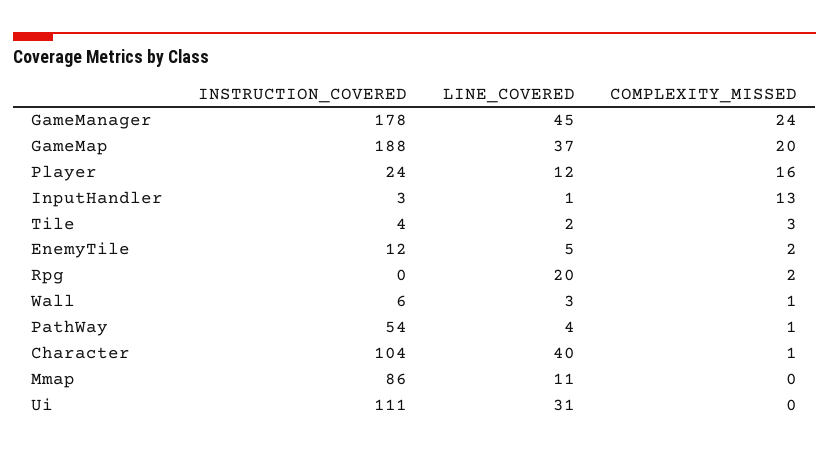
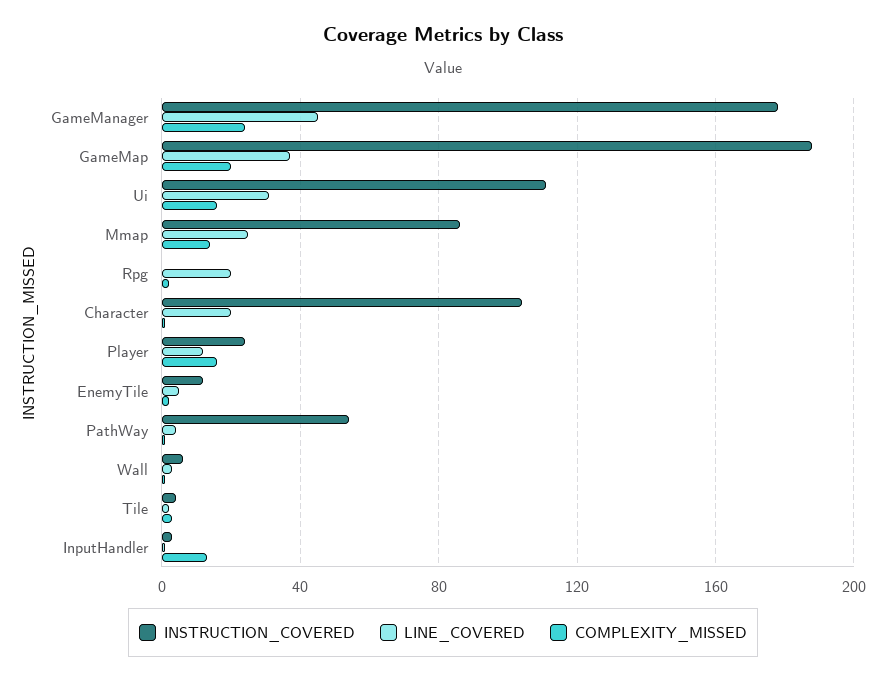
LINE_COVERED, Character: 40 -> 20
LINE_COVERED, Mmap: 11 -> 25
COMPLEXITY_MISSED, Mmap: 0 -> 15
COMPLEXITY_MISSED, Ui: 0 -> 15

